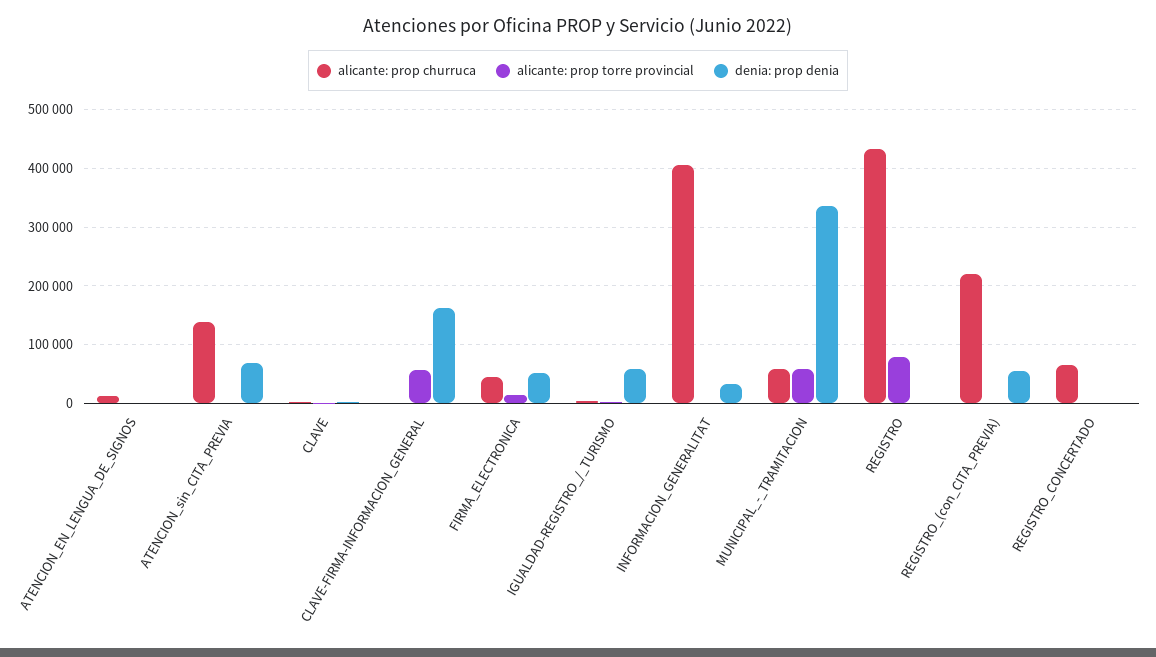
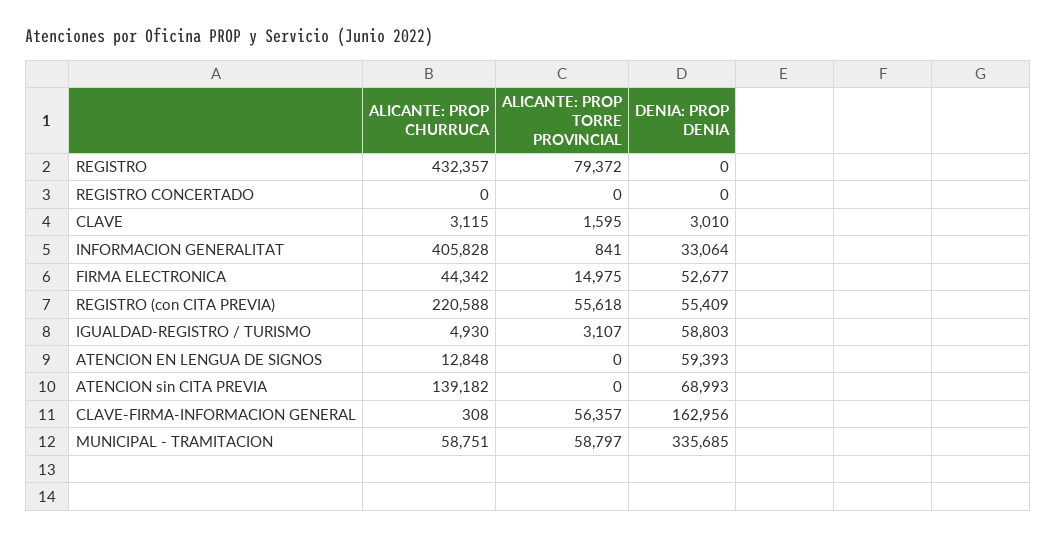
denia: prop denia, ATENCION_EN_LENGUA_DE_SIGNOS: 0 -> 59393
alicante: prop torre provincial, REGISTRO_(con_CITA_PREVIA): 0 -> 55618
alicante: prop churruca, REGISTRO_CONCERTADO: 60000 -> 0

